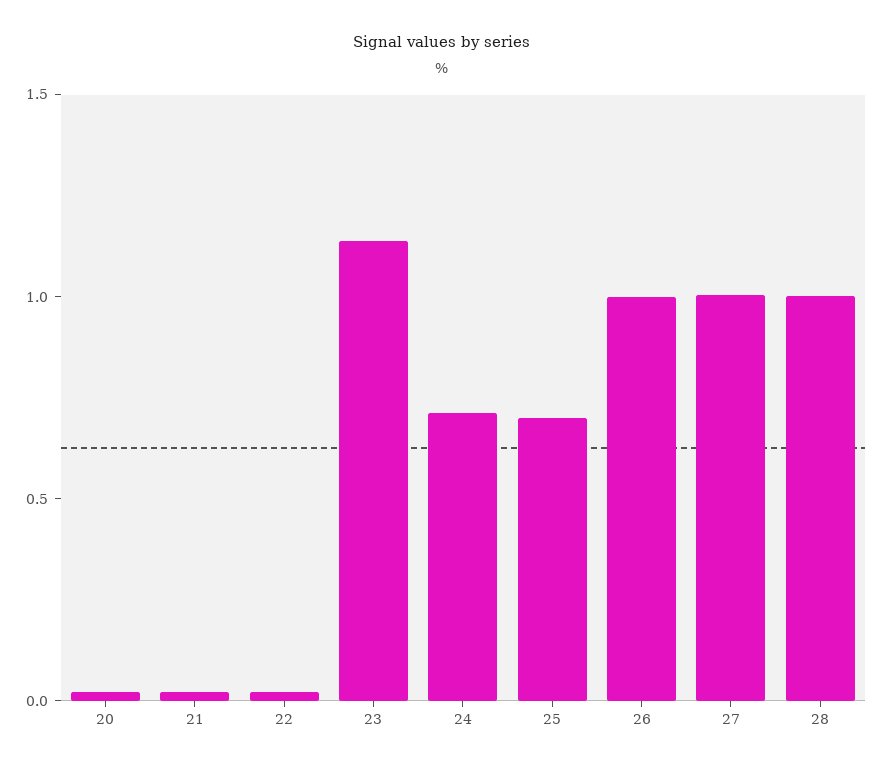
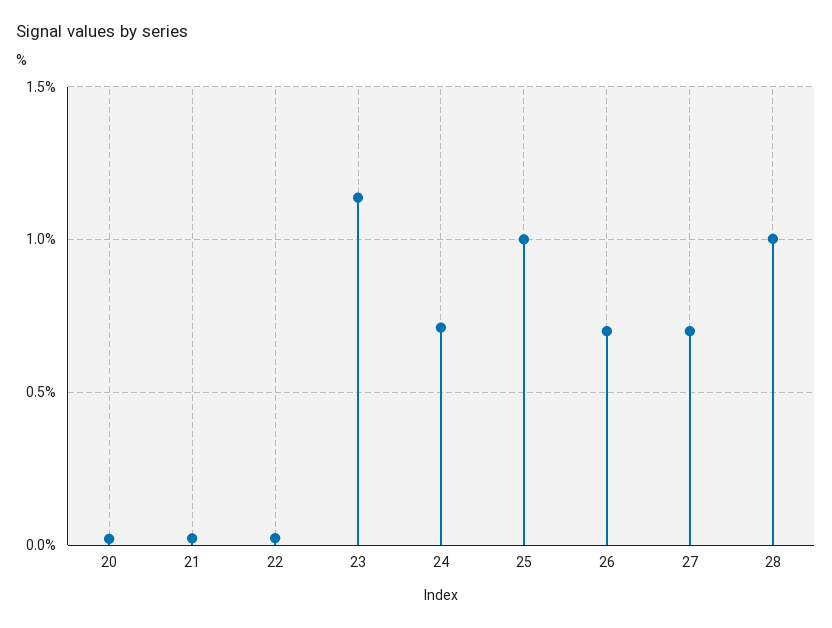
25: 0.7 -> 1
26: 1 -> 0.7
27: 1 -> 0.7

